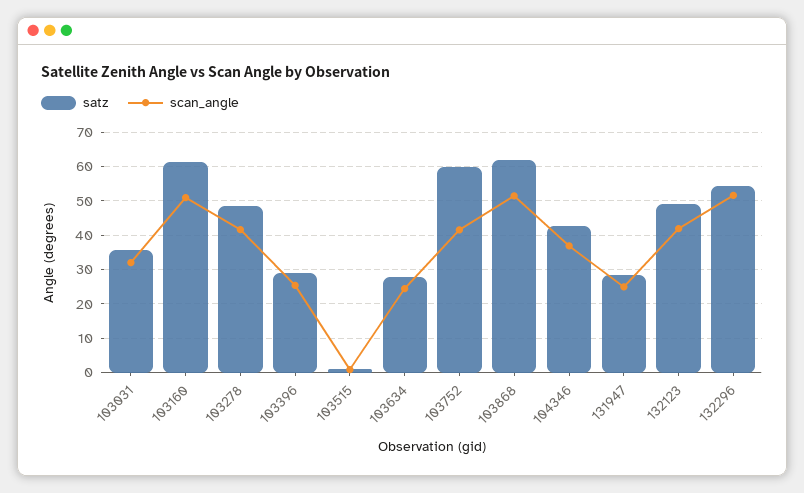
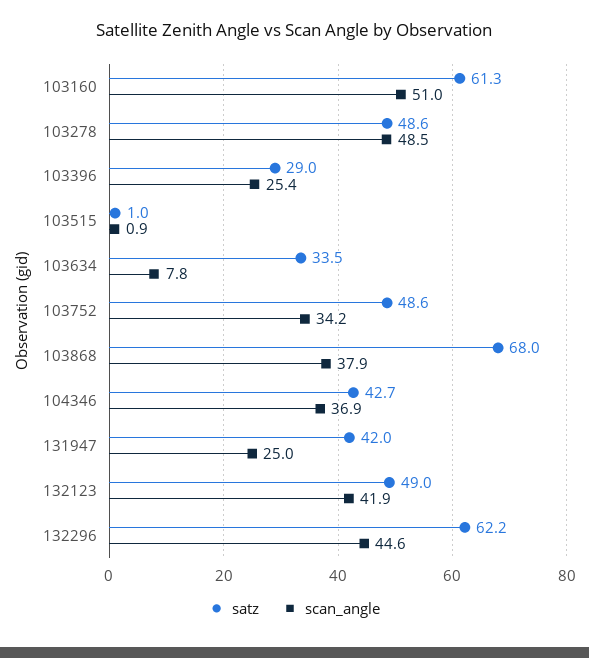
satz, 103031: 36 -> none
scan_angle, 103031: 32 -> none
scan_angle, 103278: 42 -> 48.5
satz, 103634: 28 -> 33.5
scan_angle, 103634: 24 -> 7.8
satz, 103752: 60 -> 48.6
scan_angle, 103752: 42 -> 34.2
satz, 103868: 62 -> 68
scan_angle, 103868: 52 -> 37.9
satz, 131947: 28 -> 42
satz, 132296: 54 -> 62.2
scan_angle, 132296: 52 -> 44.6

